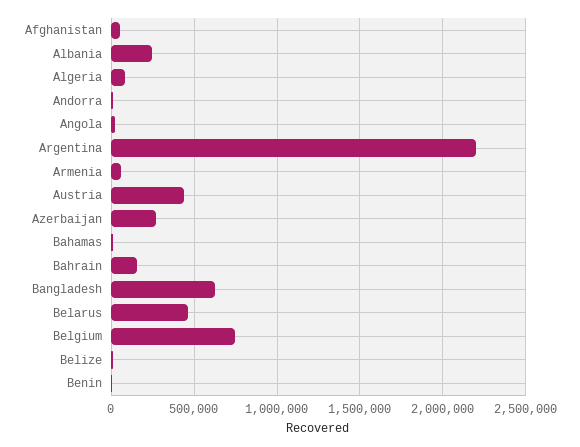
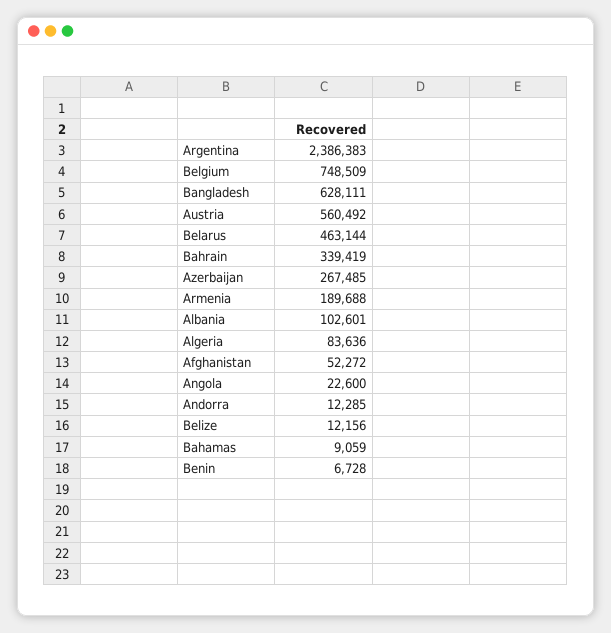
Albania: 250000 -> 102601
Argentina: 2200000 -> 2386383
Armenia: 50000 -> 189688
Austria: 450000 -> 560492
Bahrain: 150000 -> 339419

